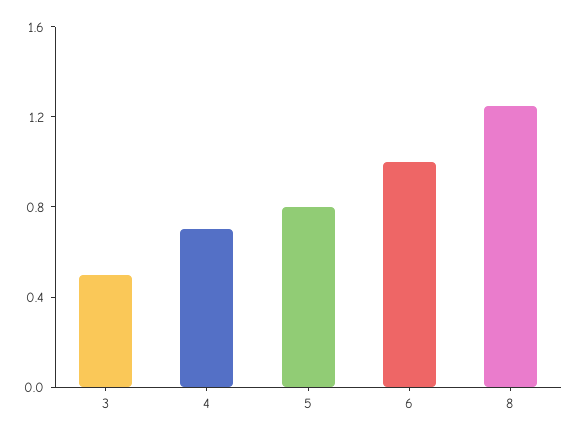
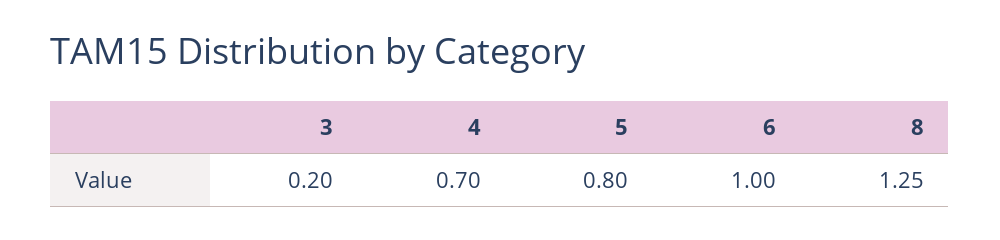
3: 0.5 -> 0.2

